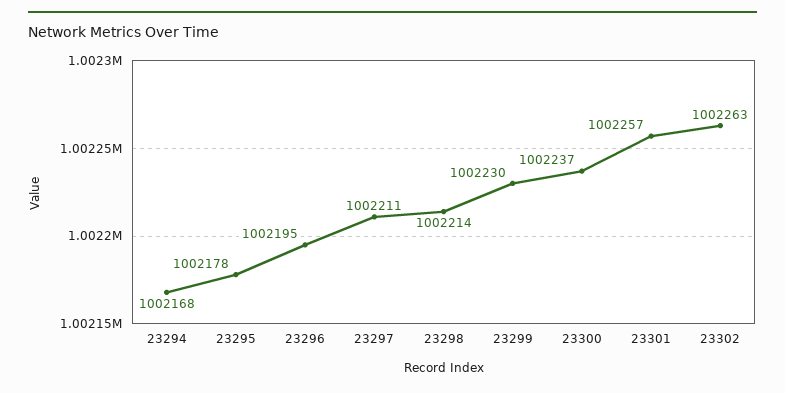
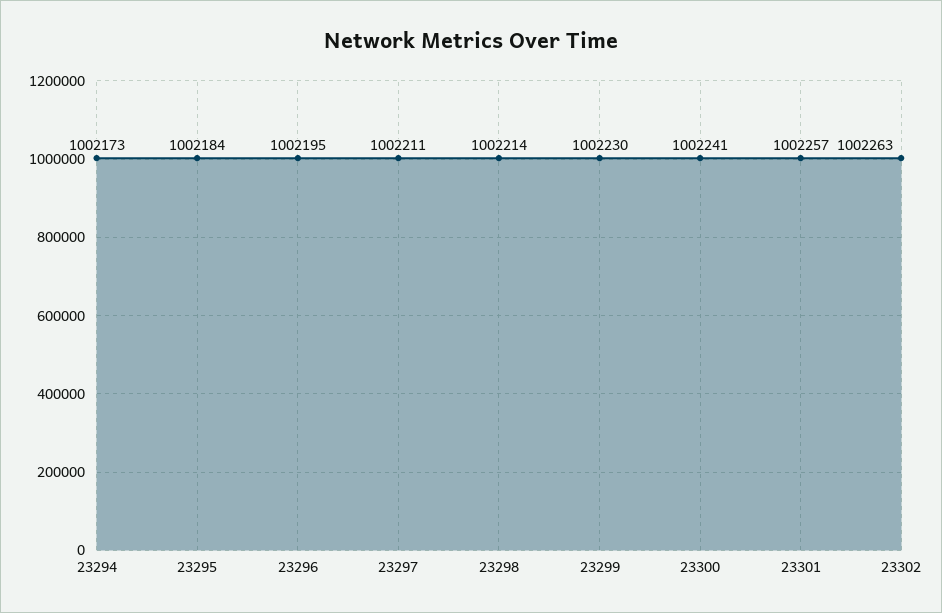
23294: 1002168 -> 1002173
23295: 1002178 -> 1002184
23300: 1002237 -> 1002241

